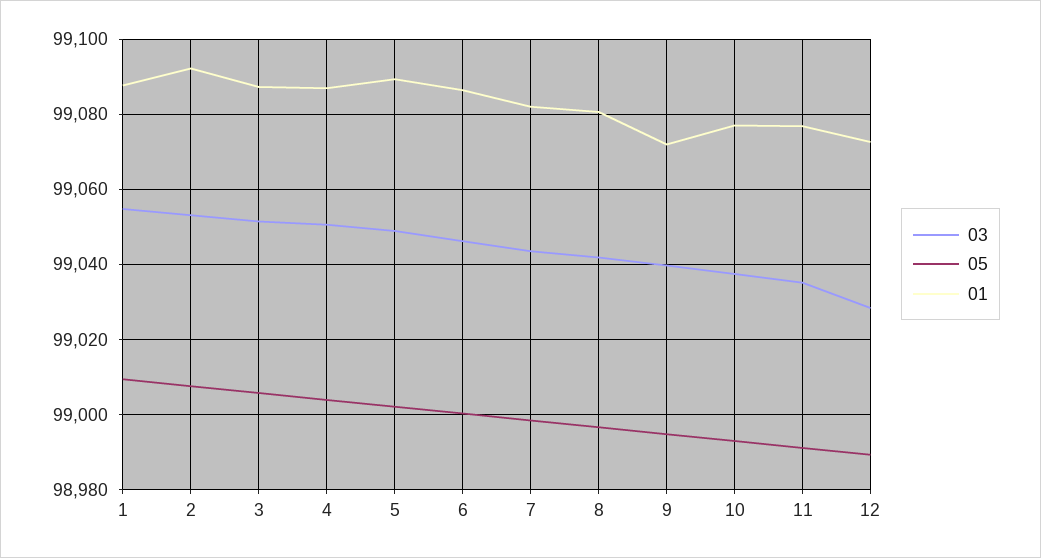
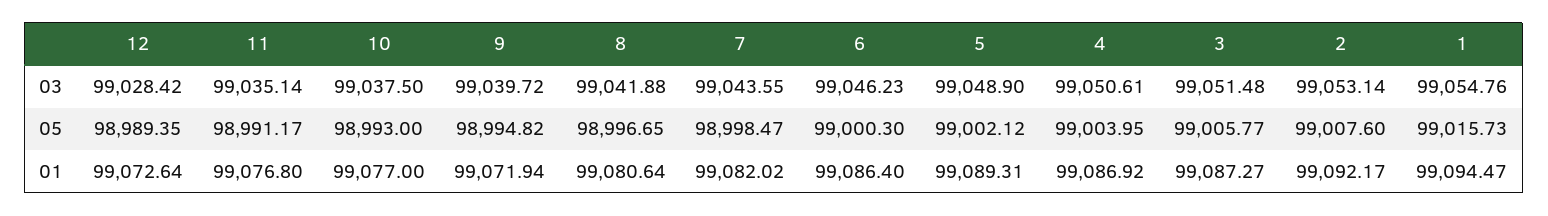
05, 1: 99010 -> 99015.73
01, 1: 99088 -> 99094.47

